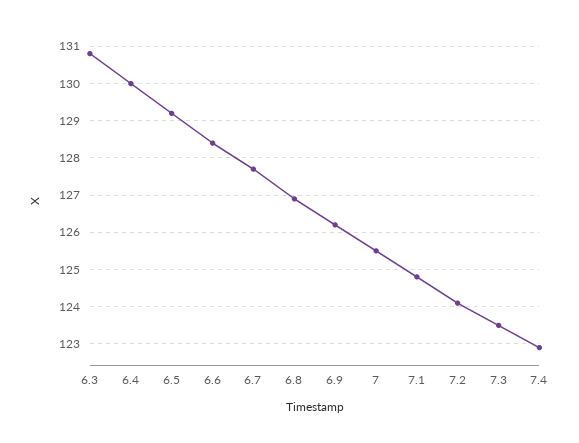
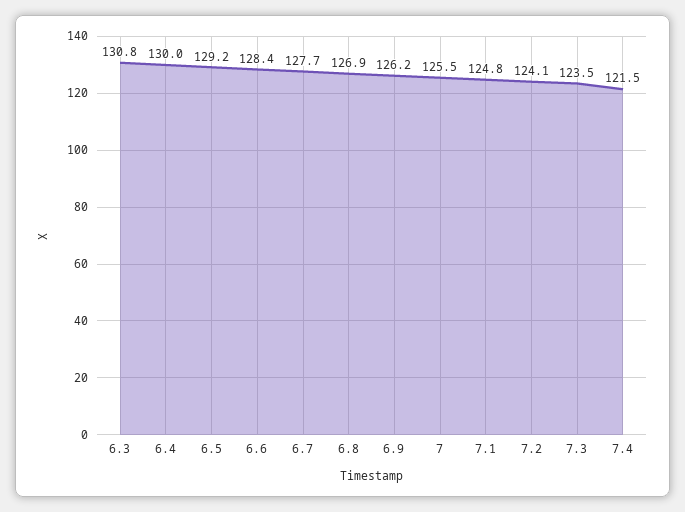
7.4: 123 -> 121.5

